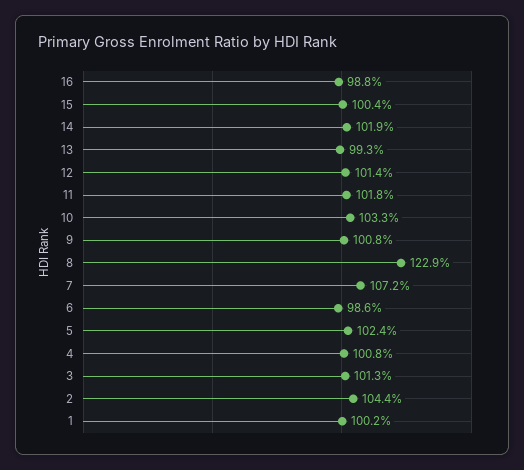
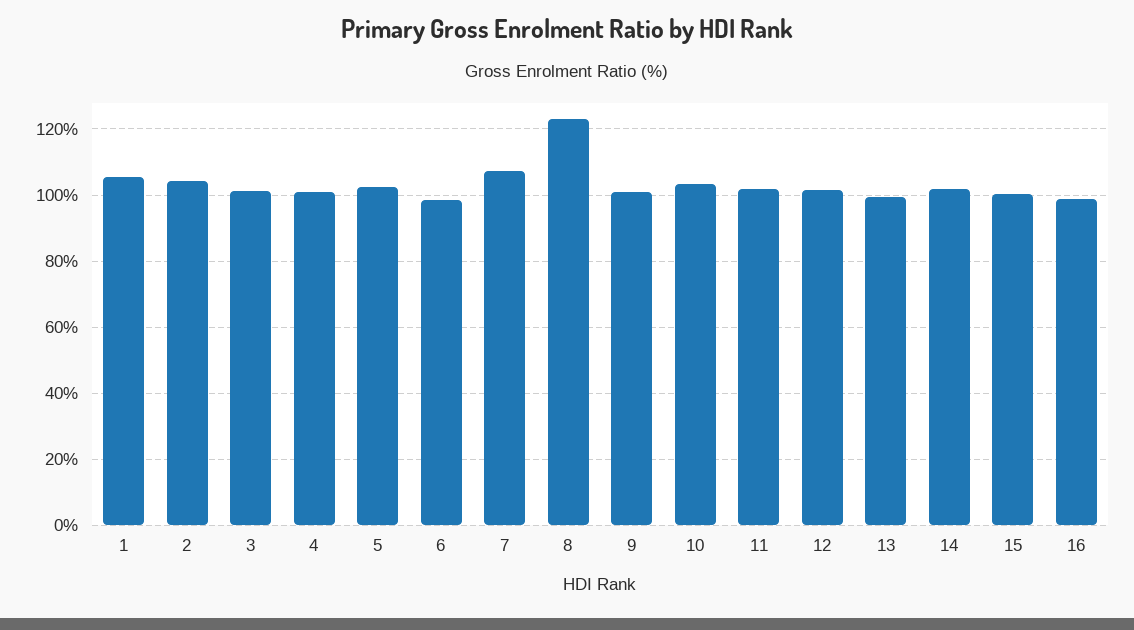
1: 100.2 -> 106

